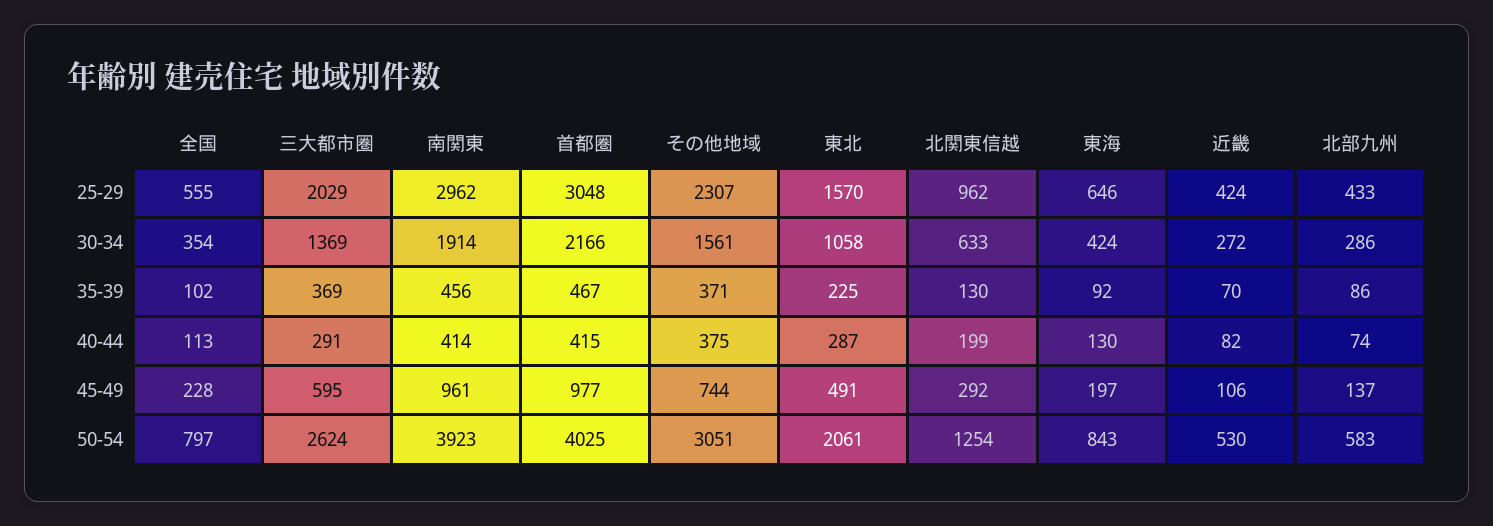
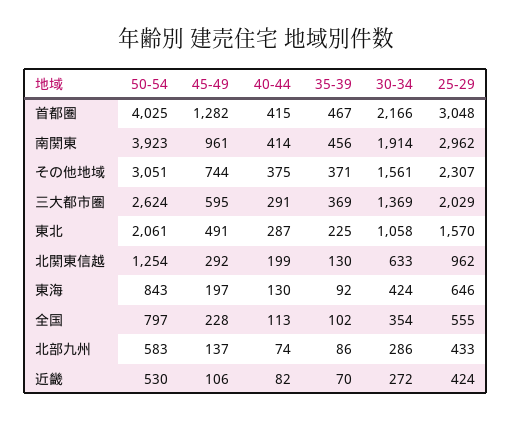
首都圏, 45-49: 977 -> 1282

